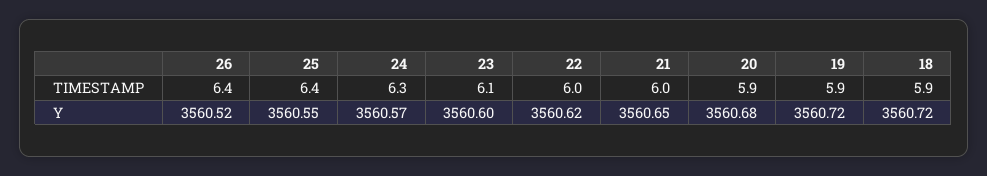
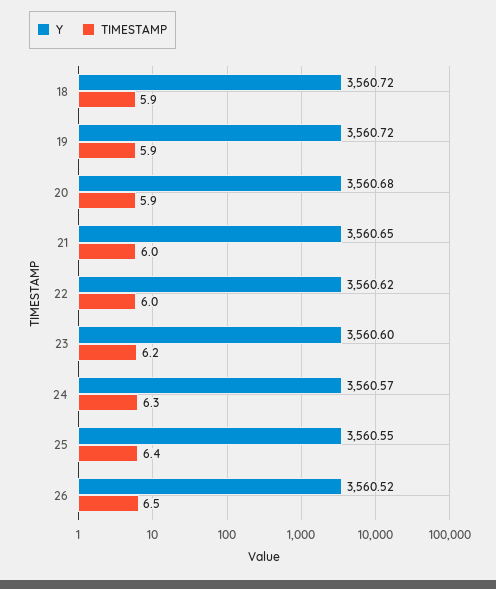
TIMESTAMP, 26: 6.4 -> 6.5
TIMESTAMP, 23: 6.1 -> 6.2

